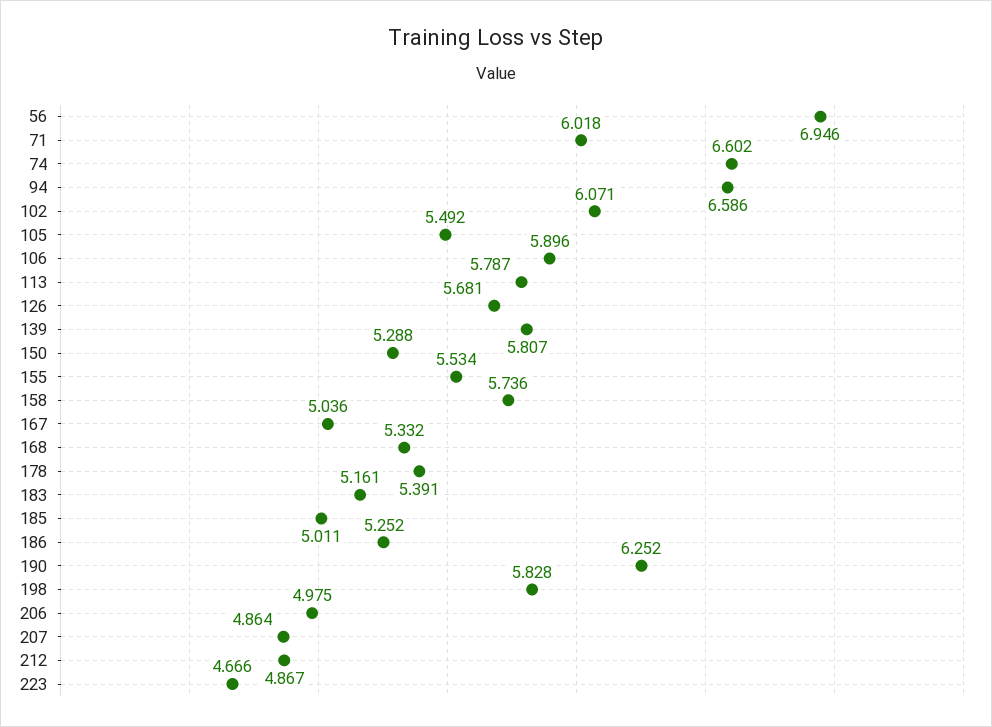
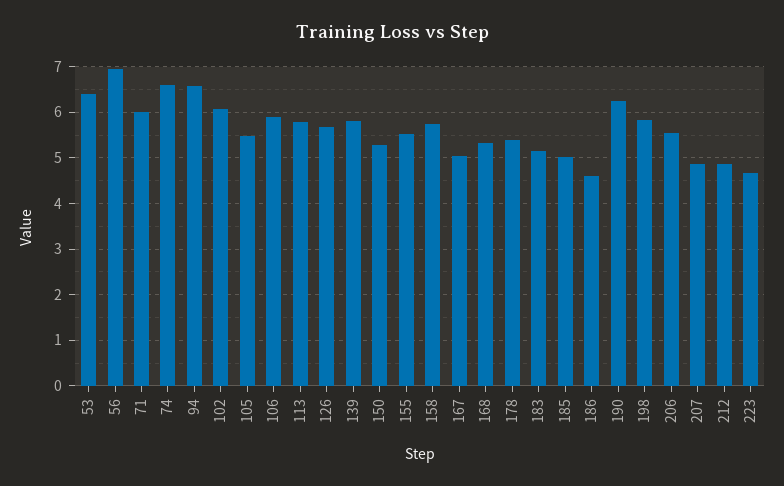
186: 5.252 -> 4.6
206: 4.975 -> 5.6
53: none -> 6.4

